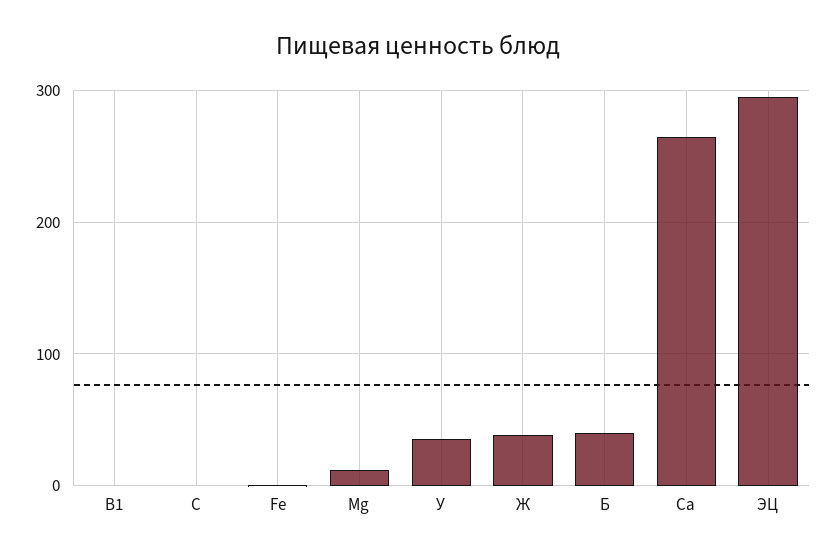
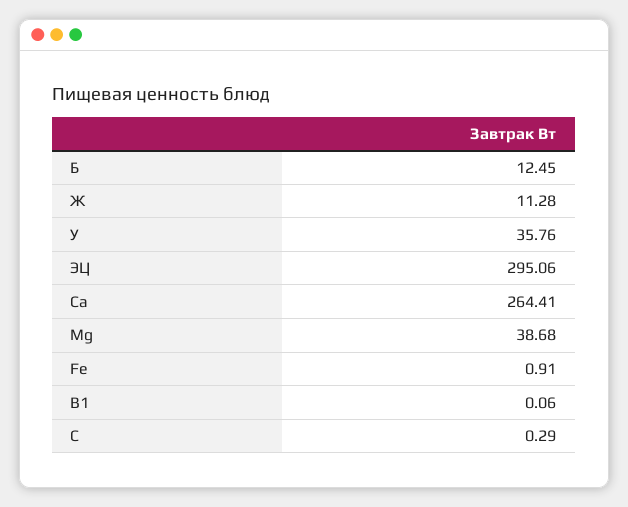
Mg: 10 -> 38.68
Ж: 40 -> 11.28
Б: 40 -> 12.45

